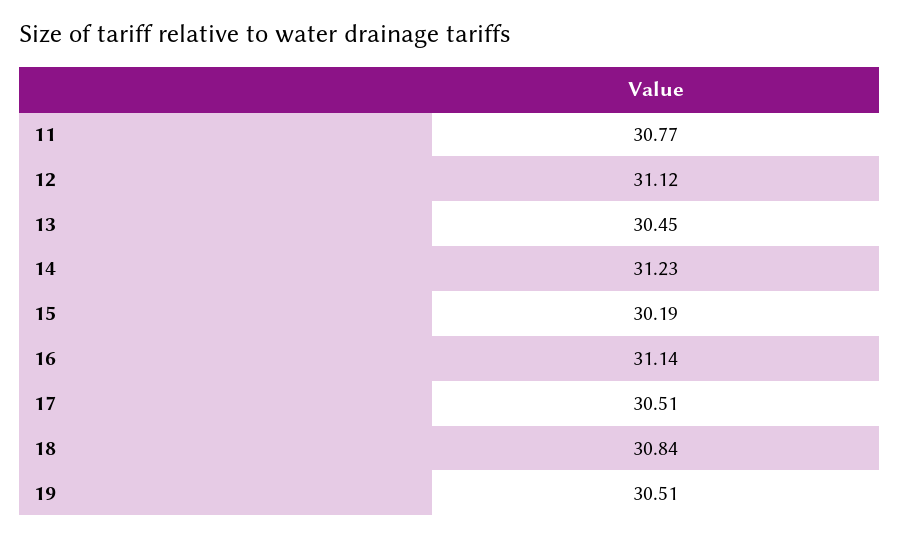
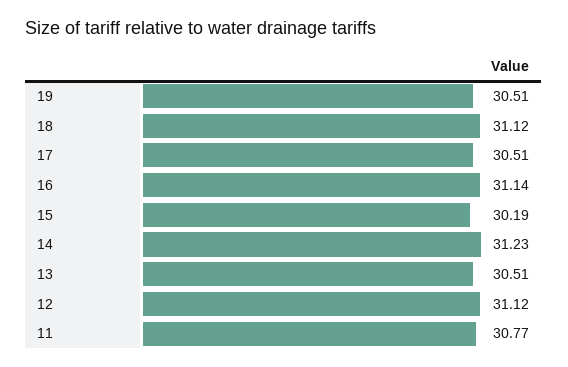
13: 30.45 -> 30.51
18: 30.84 -> 31.12

